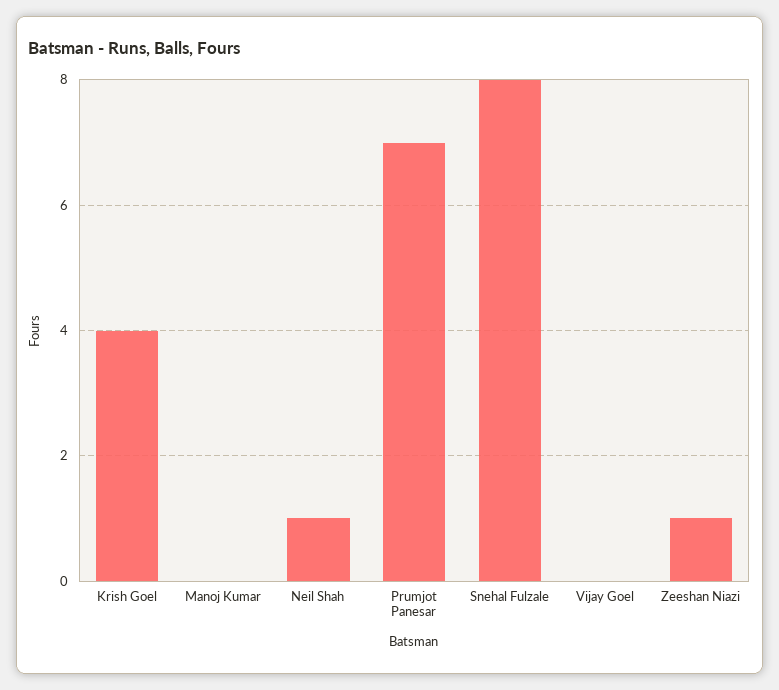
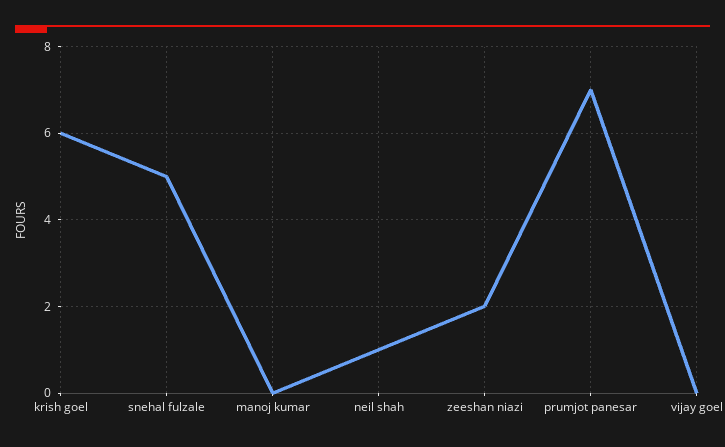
Krish Goel: 4 -> 6
Snehal Fulzale: 8 -> 5
Zeeshan Niazi: 1 -> 2

